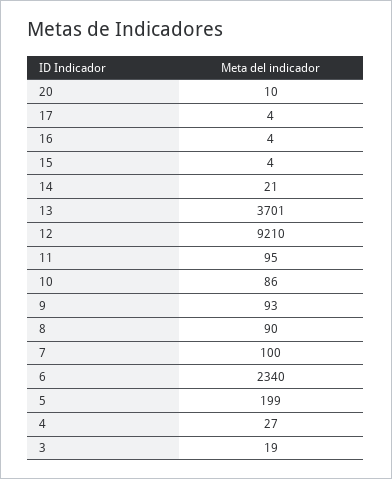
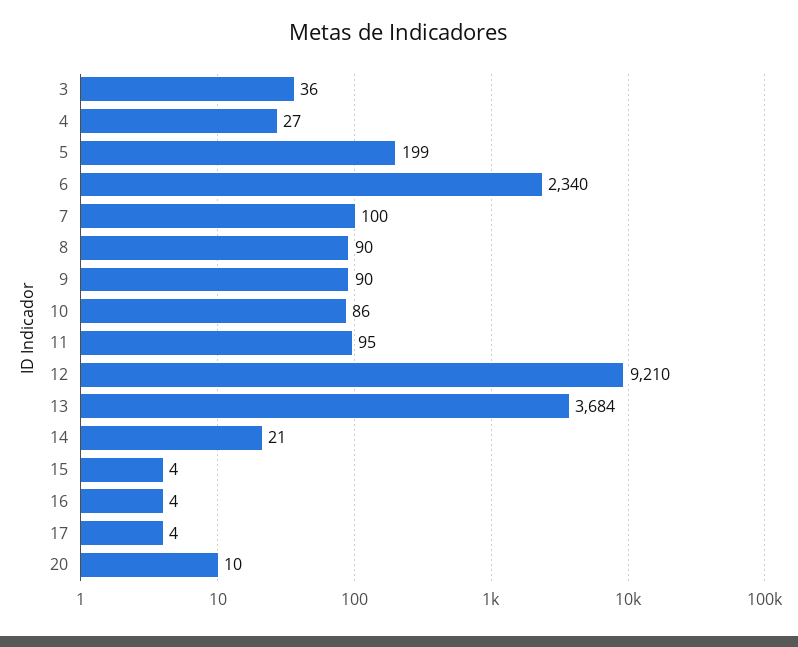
13: 3701 -> 3684
9: 93 -> 90
3: 19 -> 36

